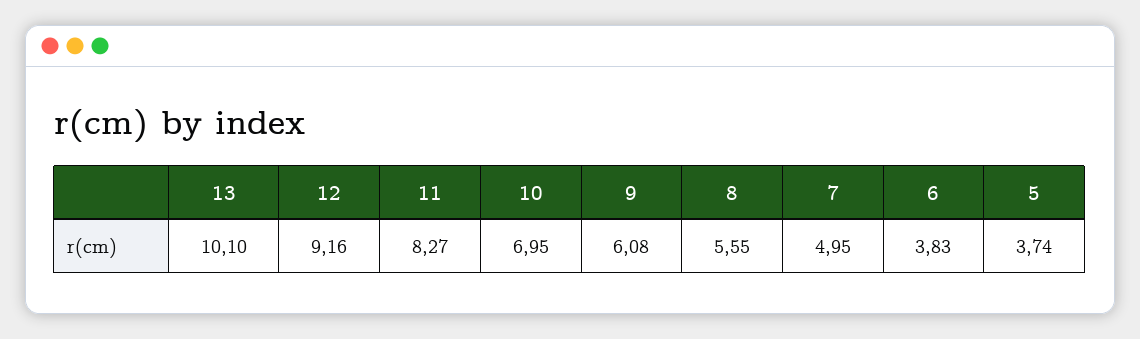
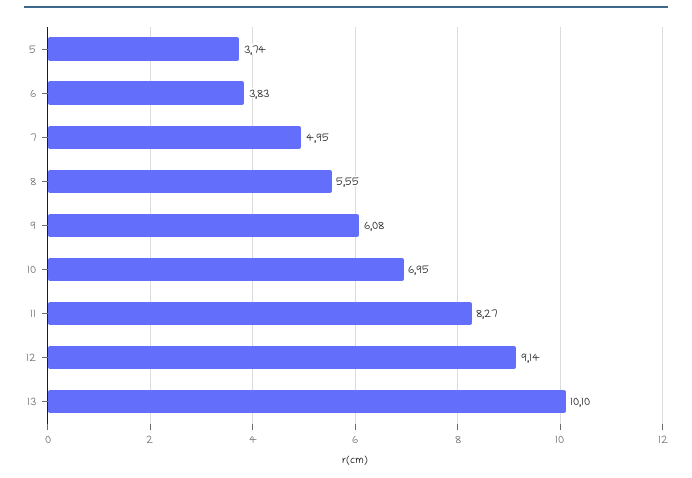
12: 9.16 -> 9.14

